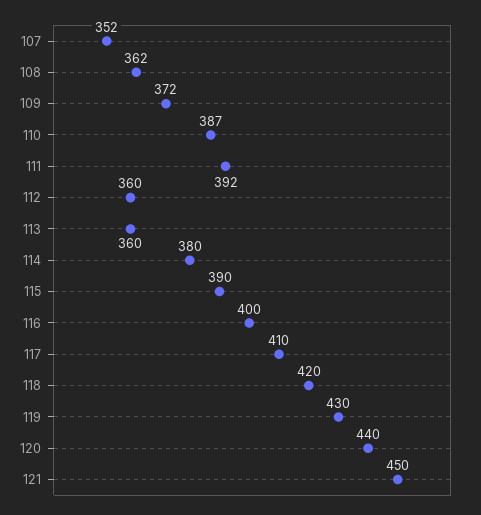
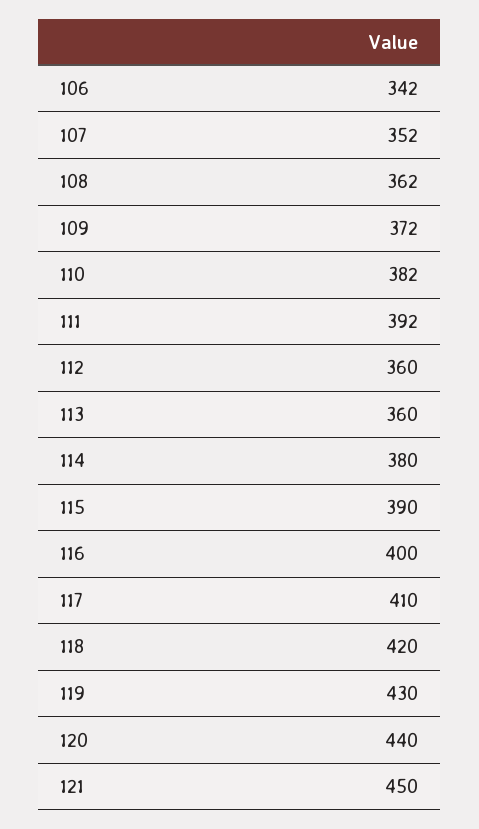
110: 387 -> 382
106: none -> 342

